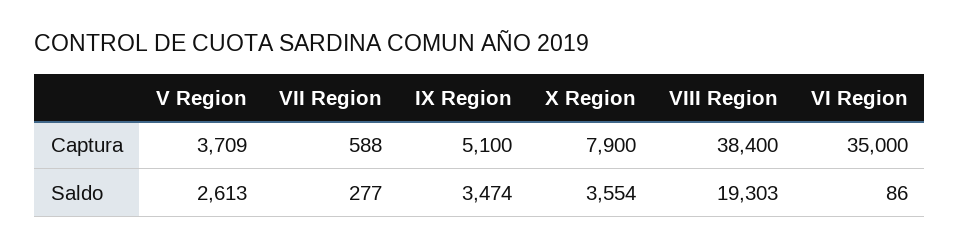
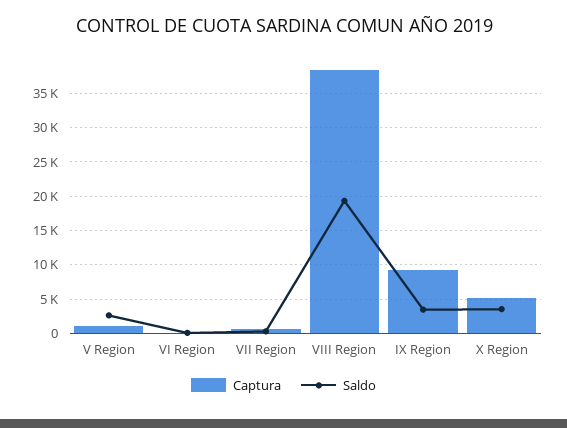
Captura, V Region: 3709 -> 1000
Captura, IX Region: 5100 -> 9000
Captura, X Region: 7900 -> 5000
Captura, VI Region: 35000 -> 0

